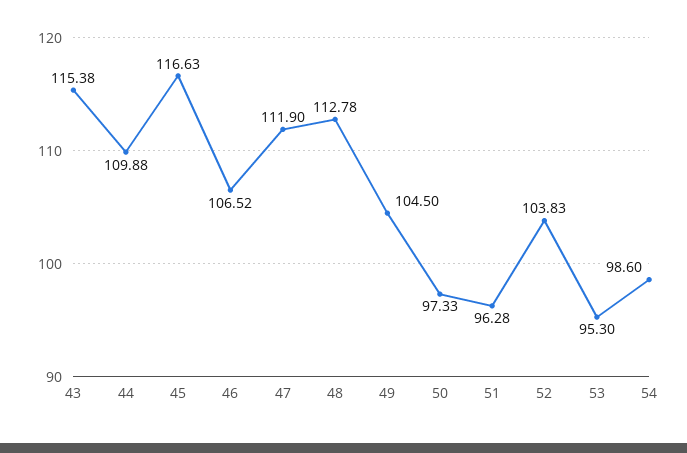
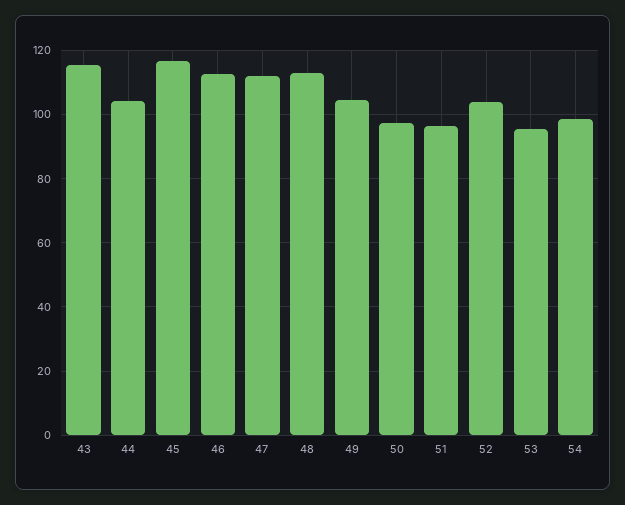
44: 109.88 -> 104
46: 106.52 -> 112

